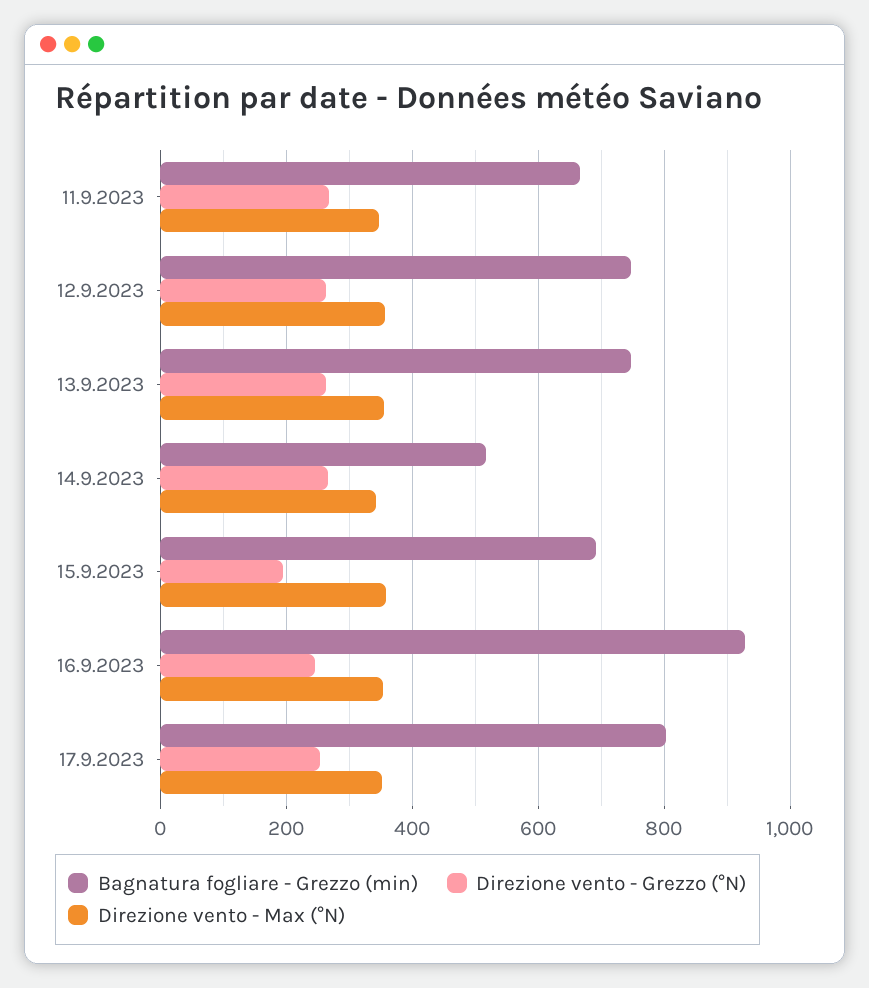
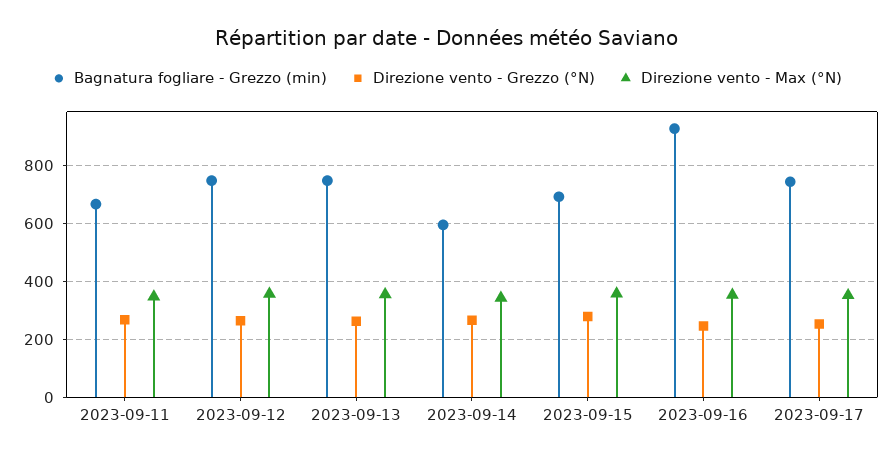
Bagnatura fogliare - Grezzo (min), 14.9.2023: 520 -> 600
Direzione vento - Grezzo (°N), 15.9.2023: 200 -> 275
Bagnatura fogliare - Grezzo (min), 17.9.2023: 800 -> 750

